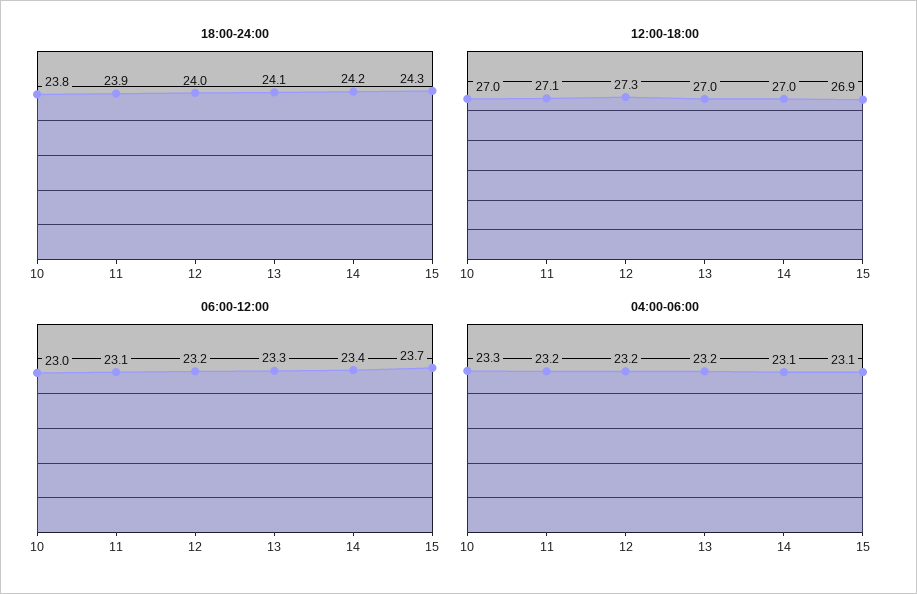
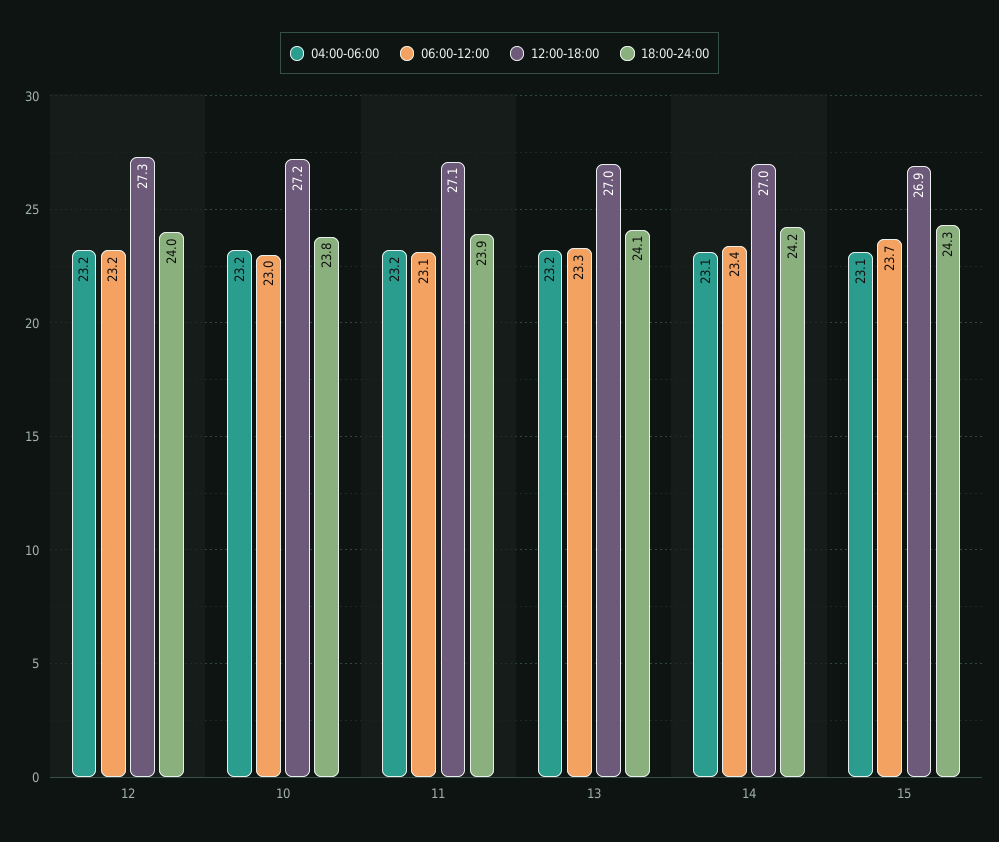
12:00-18:00, 10: 27 -> 27.2
04:00-06:00, 10: 23.3 -> 23.2

